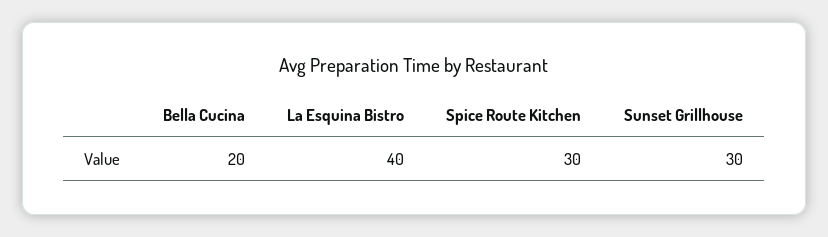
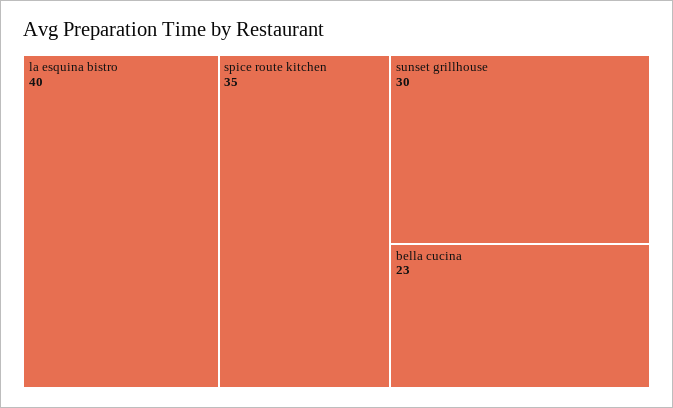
Bella Cucina: 20 -> 23
Spice Route Kitchen: 30 -> 35

